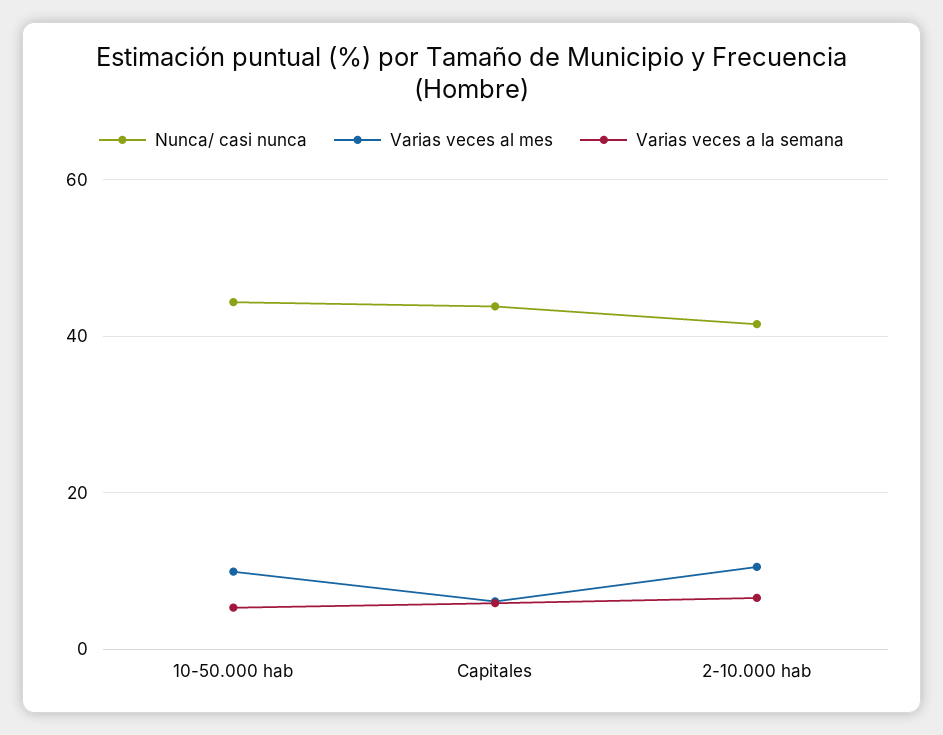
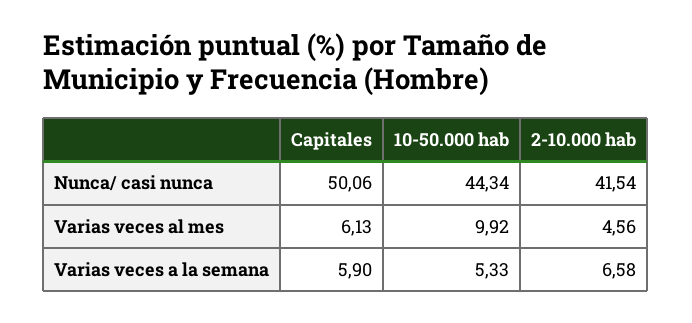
Nunca/ casi nunca, Capitales: 44 -> 50.06
Varias veces al mes, 2-10.000 hab: 10 -> 4.56

